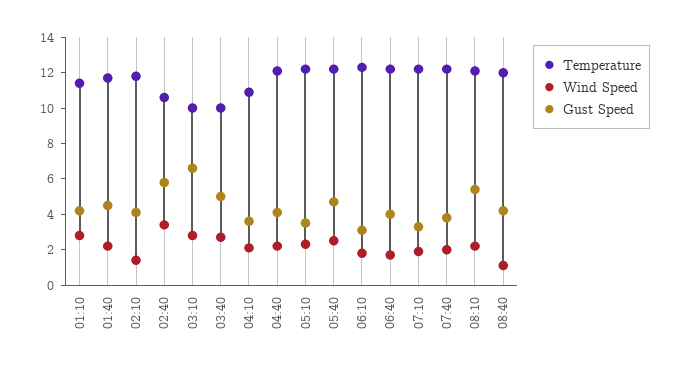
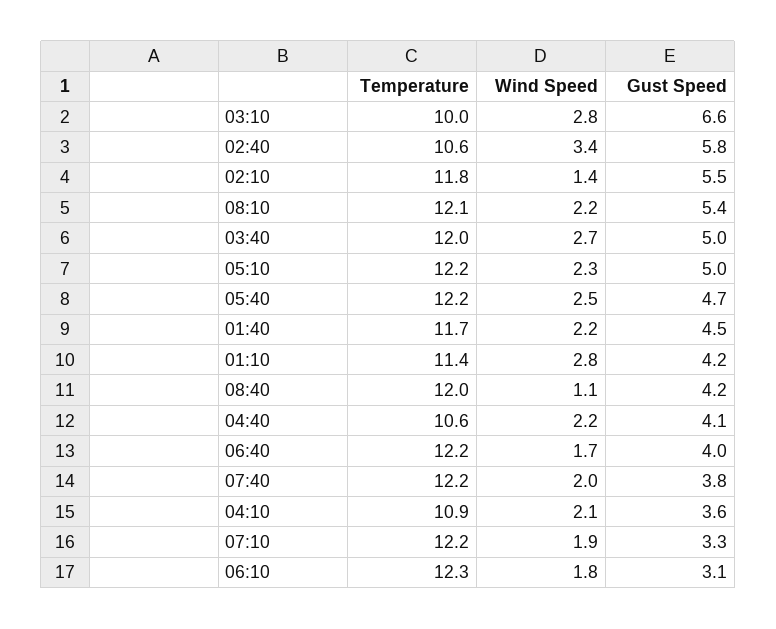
Gust Speed, 02:10: 4 -> 5.5
Temperature, 03:40: 10 -> 12
Temperature, 04:40: 12 -> 10.6
Gust Speed, 05:10: 3.5 -> 5

